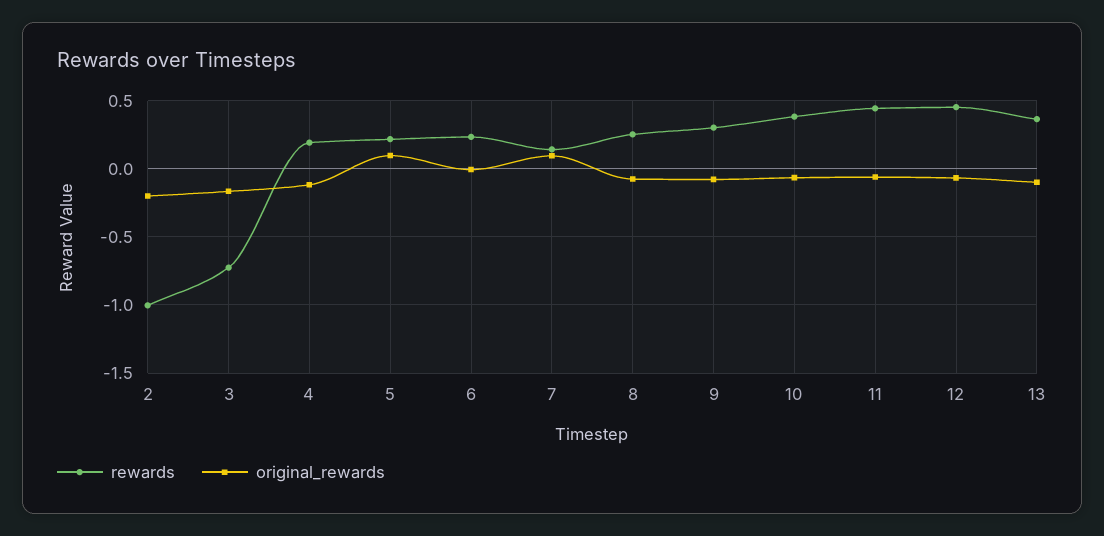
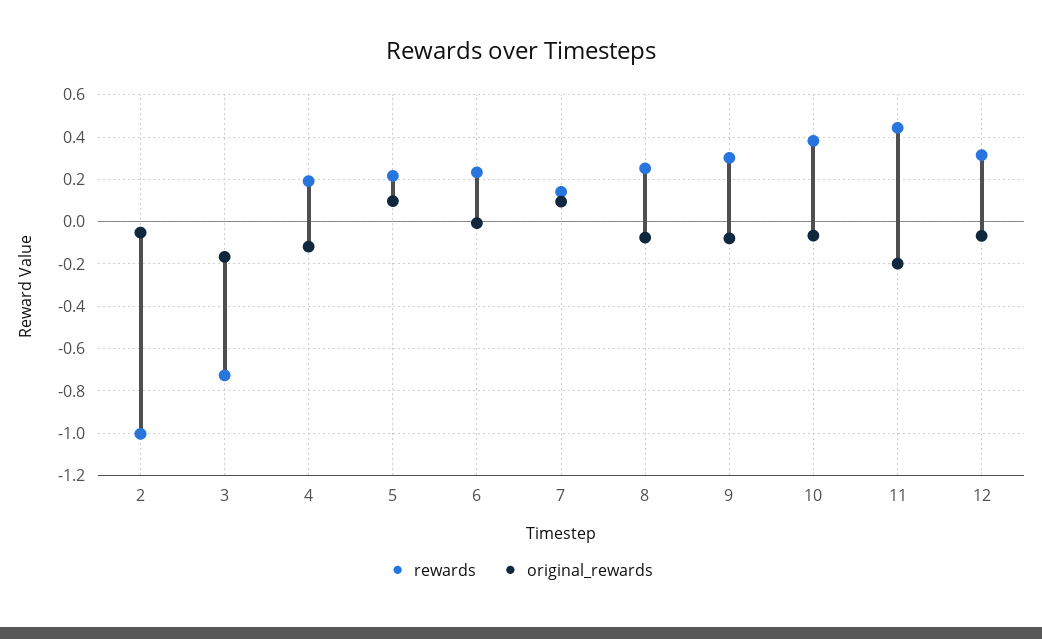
original_rewards, 2: -0.2 -> -0.05
original_rewards, 11: -0.05 -> -0.2
rewards, 12: 0.45 -> 0.3
rewards, 13: 0.35 -> none
original_rewards, 13: -0.1 -> none

